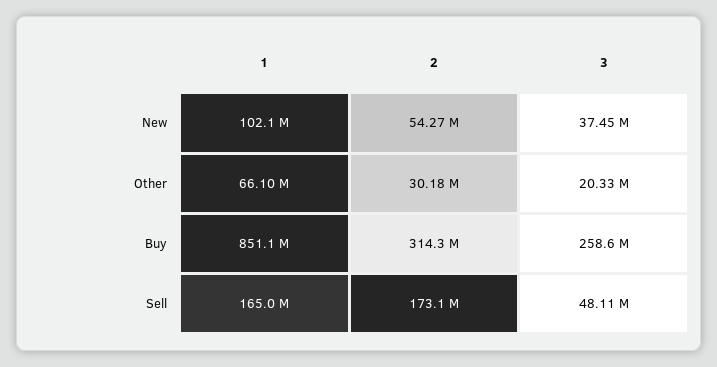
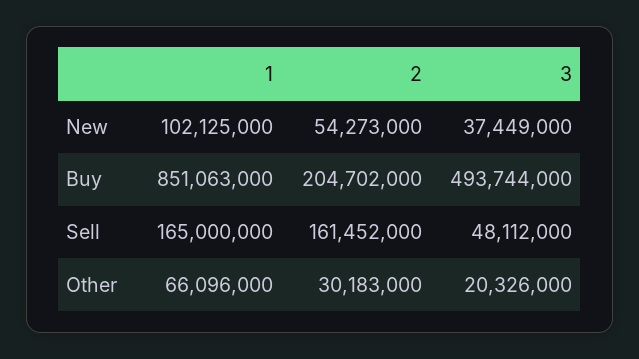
2, Buy: 314300000 -> 204702000
3, Buy: 258600000 -> 493744000
2, Sell: 173100000 -> 161452000

